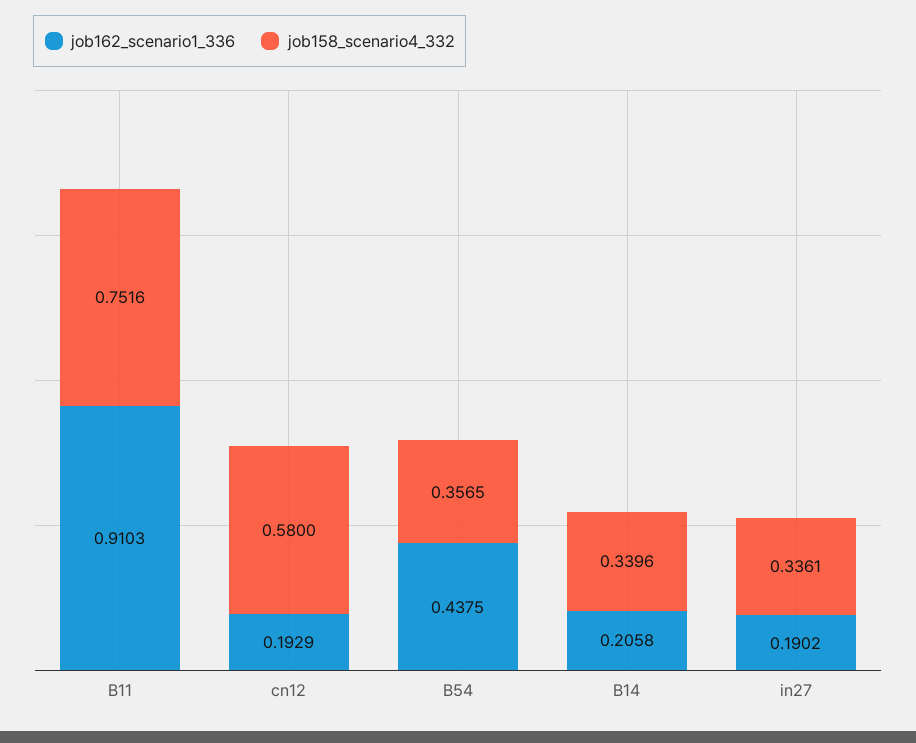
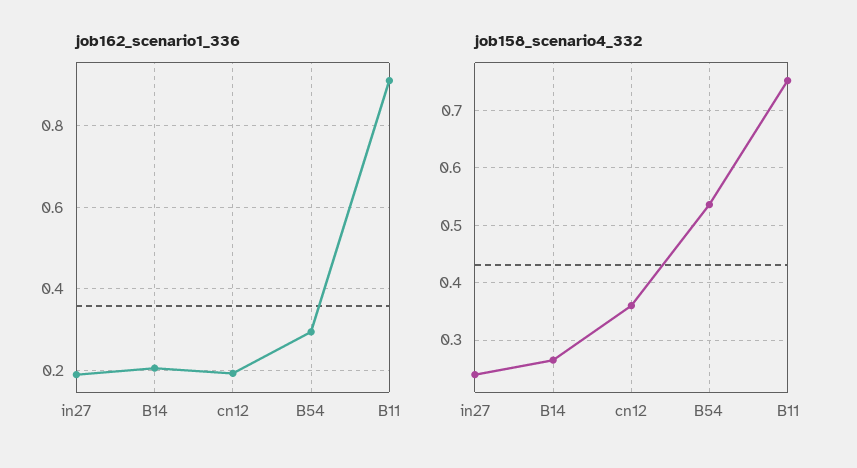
job158_scenario4_332, cn12: 0.58 -> 0.36
job162_scenario1_336, B54: 0.4375 -> 0.3
job158_scenario4_332, B54: 0.3565 -> 0.54
job158_scenario4_332, B14: 0.3396 -> 0.26
job158_scenario4_332, in27: 0.3361 -> 0.24

